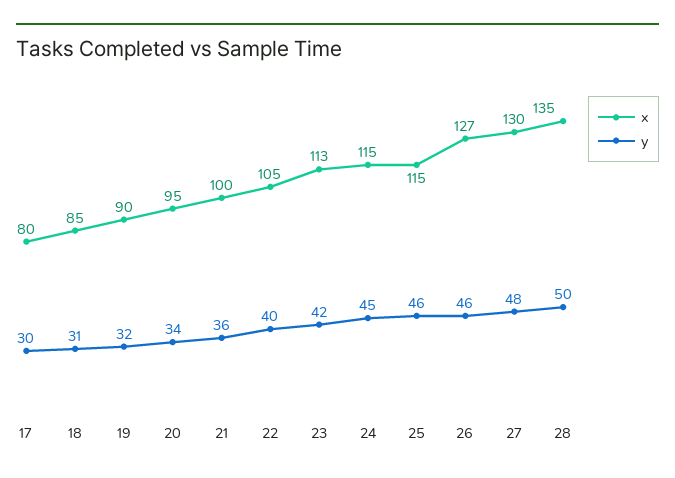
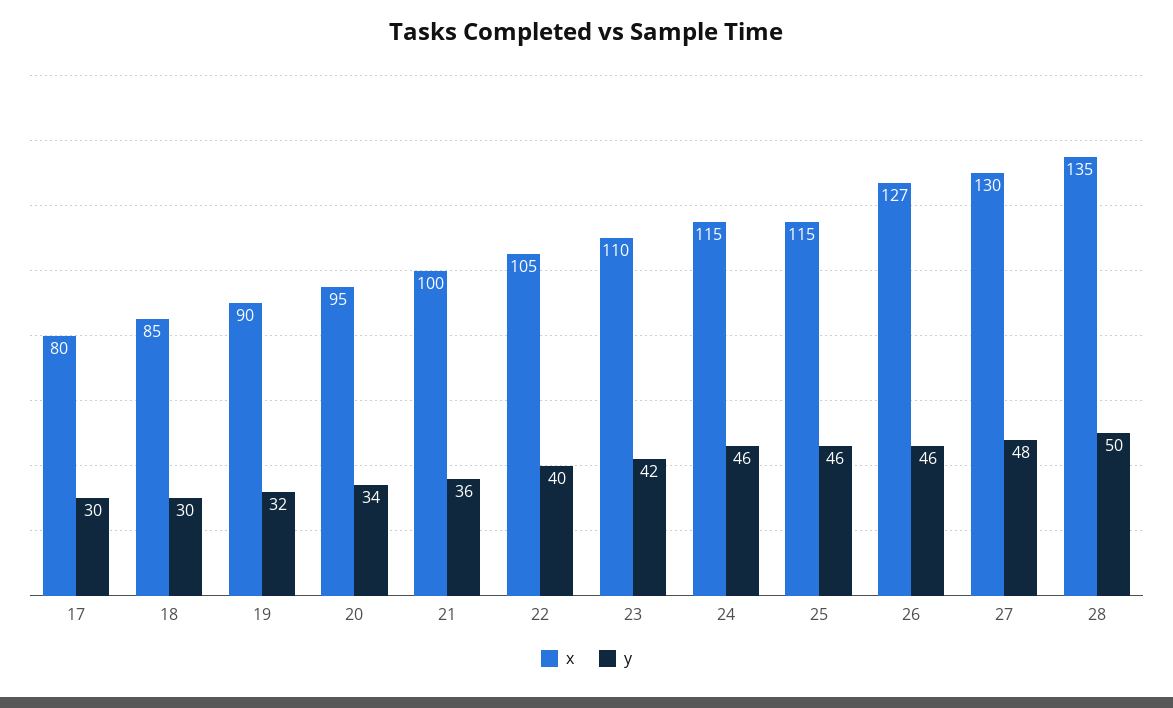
y, 18: 31 -> 30
x, 23: 113 -> 110
y, 24: 45 -> 46

